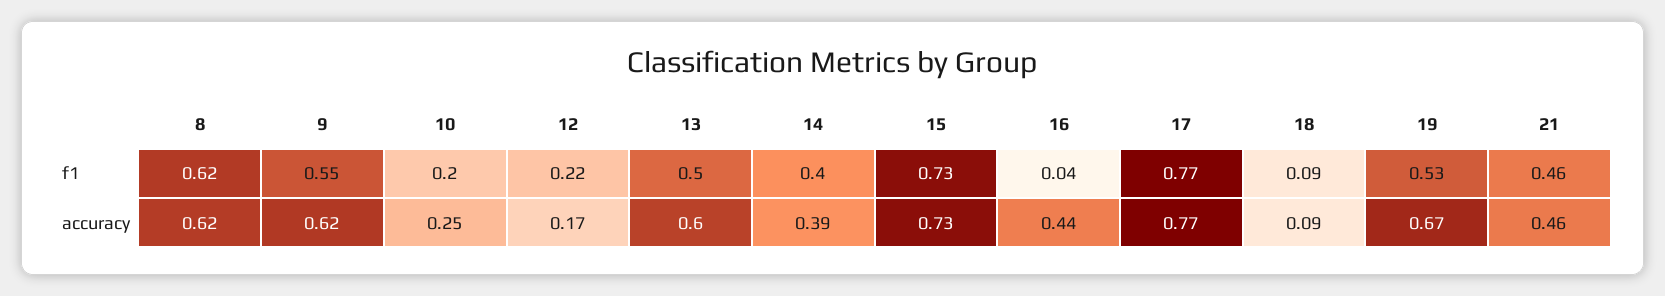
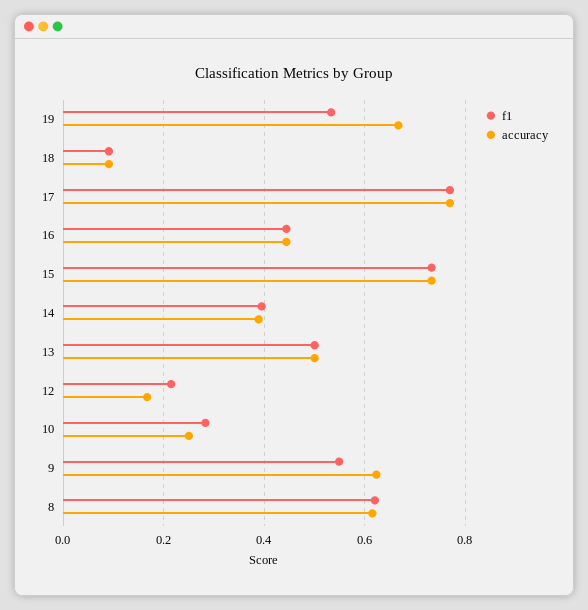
f1, 10: 0.2 -> 0.28
f1, 16: 0.04 -> 0.44
f1, 21: 0.46 -> none
accuracy, 13: 0.6 -> 0.5
accuracy, 21: 0.46 -> none

